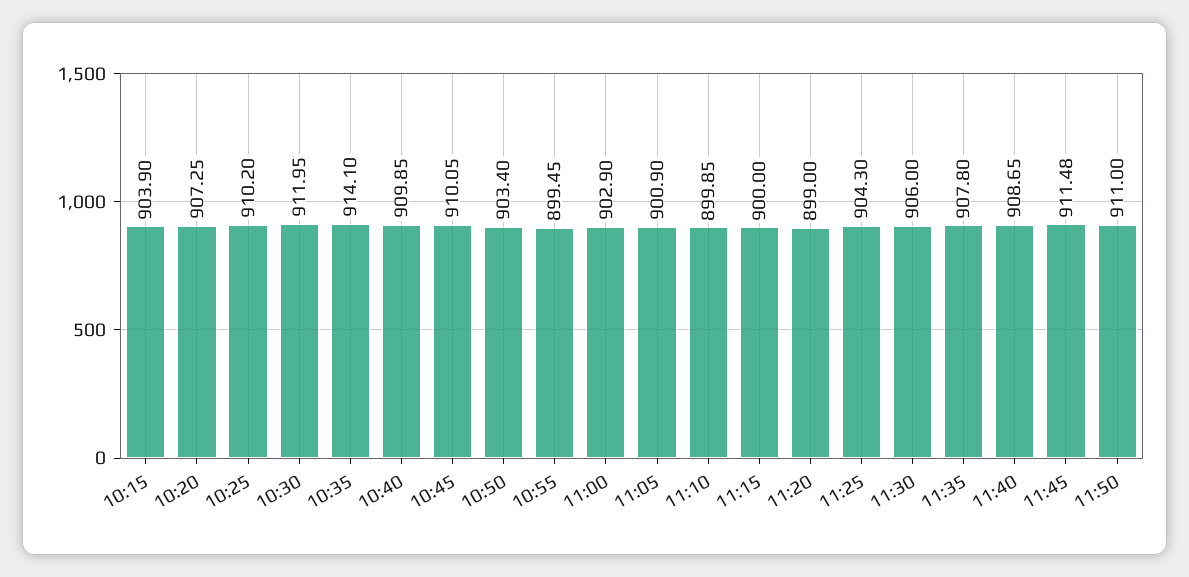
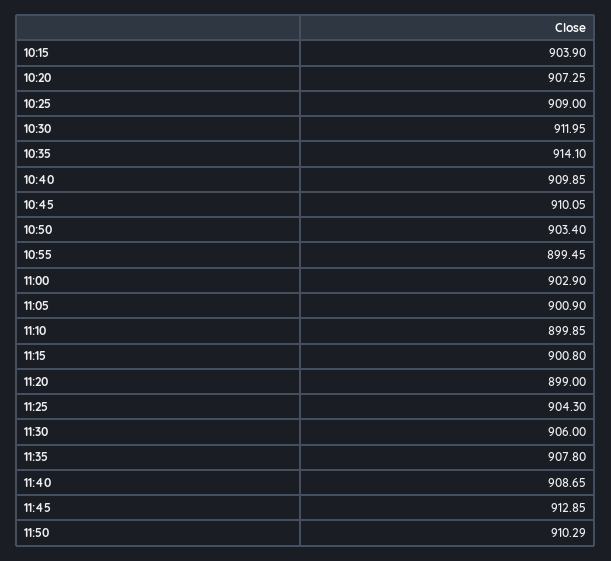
10:25: 910.2 -> 909
11:15: 900 -> 900.8
11:45: 911.48 -> 912.85
11:50: 911 -> 910.29

